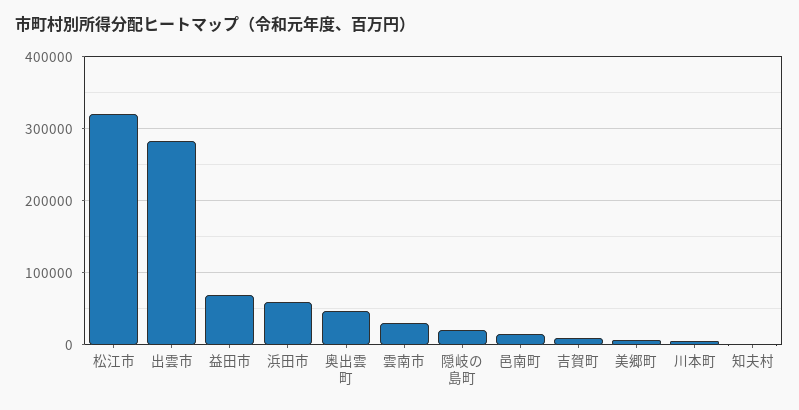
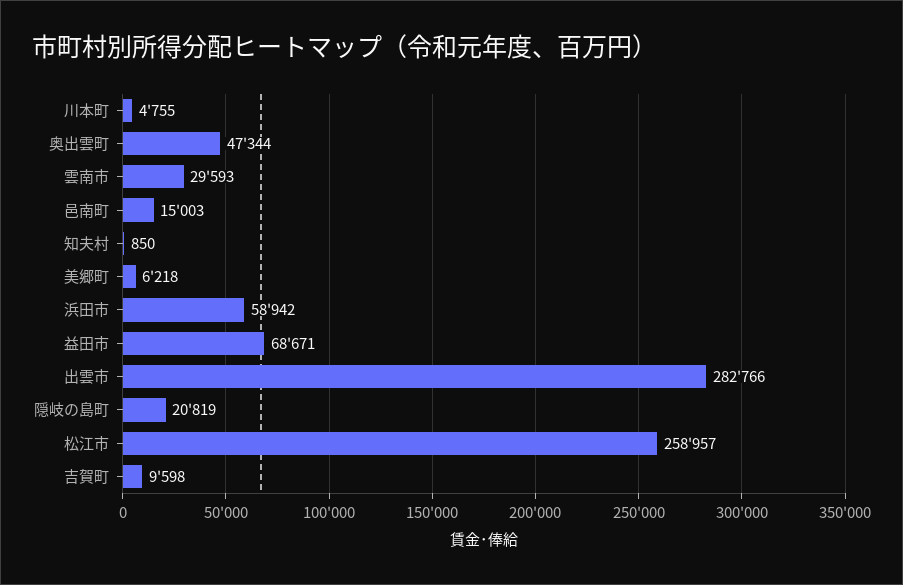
松江市: 320000 -> 258957

